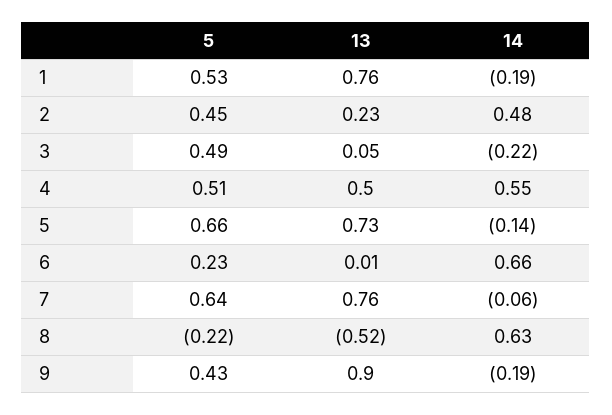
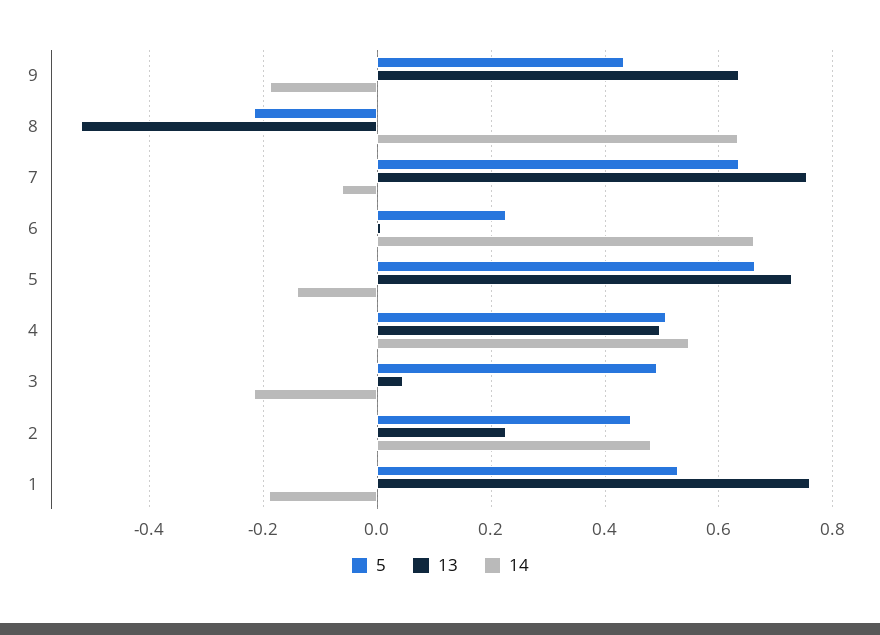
13, 9: 0.9 -> 0.64

